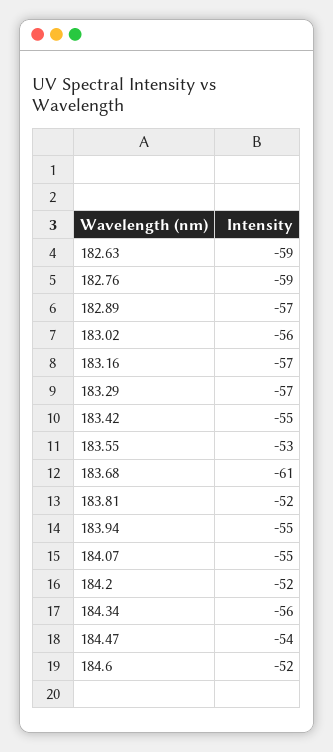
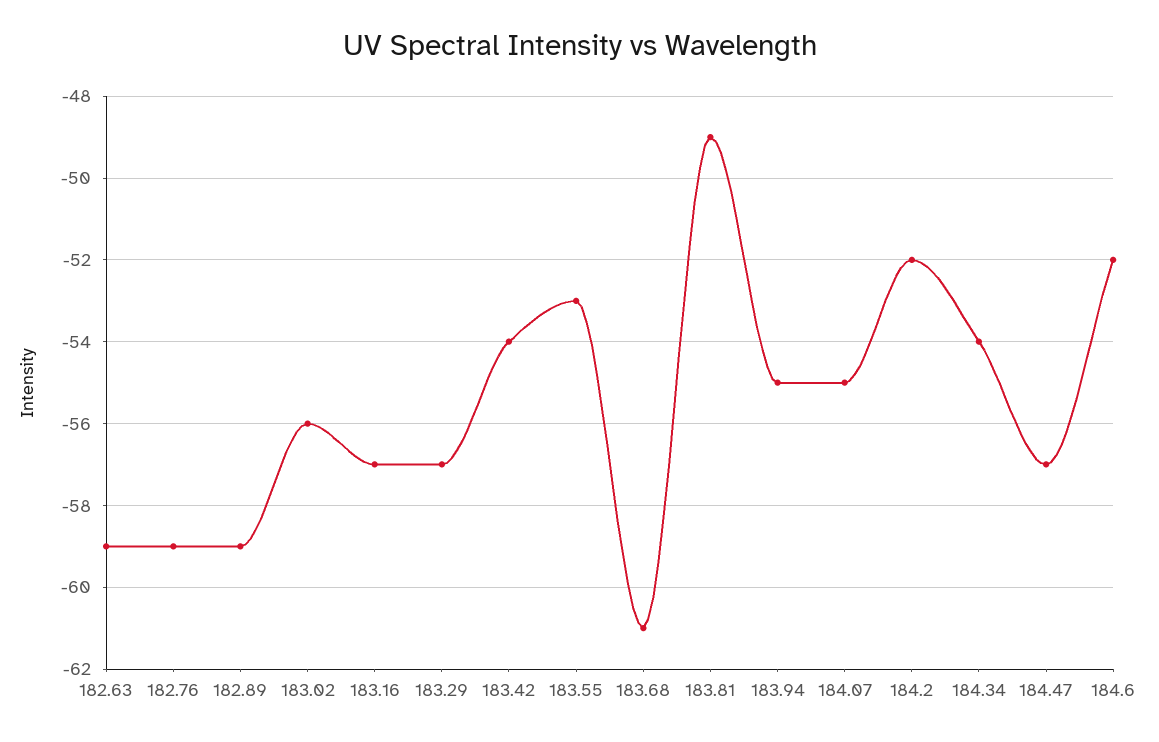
182.89: -57 -> -59
183.42: -55 -> -54
183.81: -52 -> -49
184.34: -56 -> -54
184.47: -54 -> -57

